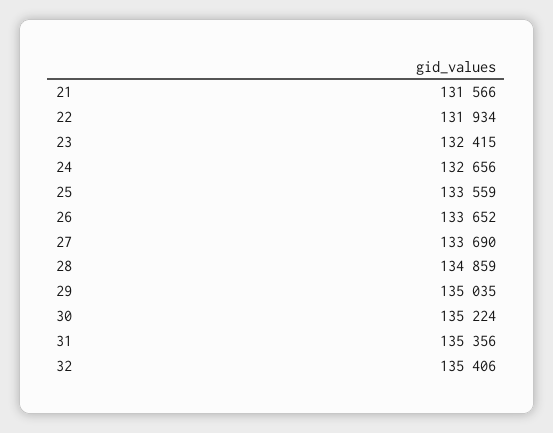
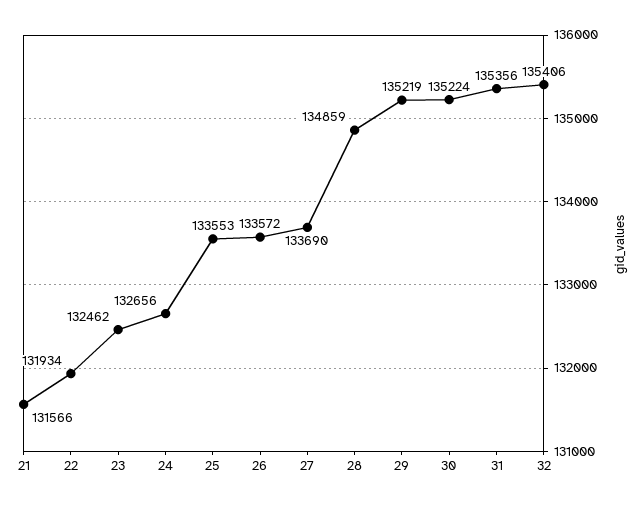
23: 132415 -> 132462
25: 133559 -> 133553
26: 133652 -> 133572
29: 135035 -> 135219

